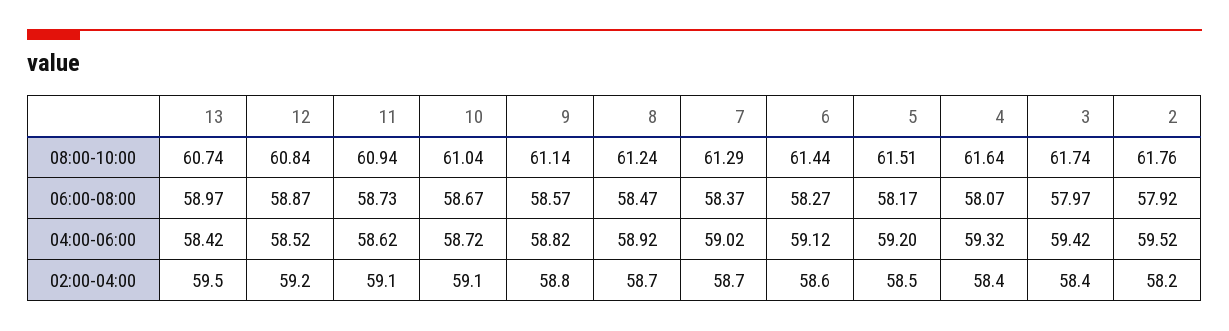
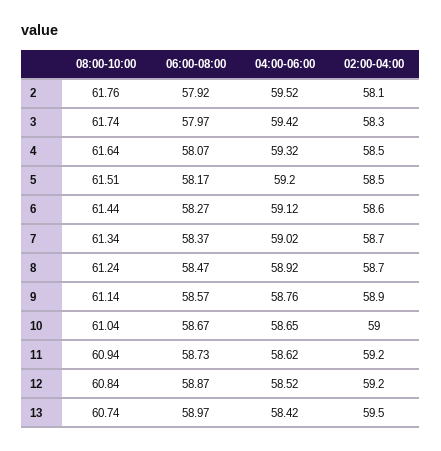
7, 08:00-10:00: 61.29 -> 61.34
10, 04:00-06:00: 58.72 -> 58.65
9, 04:00-06:00: 58.82 -> 58.76
11, 02:00-04:00: 59.1 -> 59.2
10, 02:00-04:00: 59.1 -> 59
9, 02:00-04:00: 58.8 -> 58.9
4, 02:00-04:00: 58.4 -> 58.5
3, 02:00-04:00: 58.4 -> 58.3
2, 02:00-04:00: 58.2 -> 58.1

